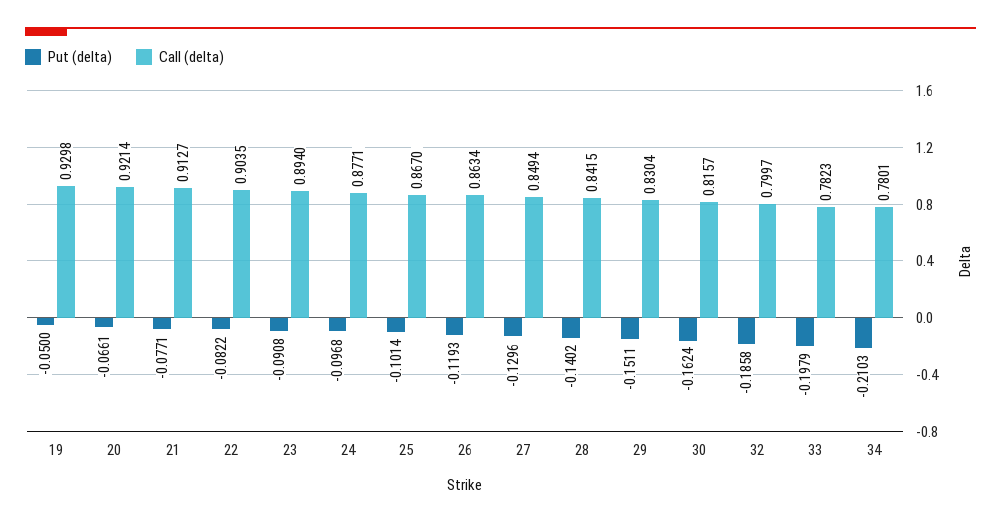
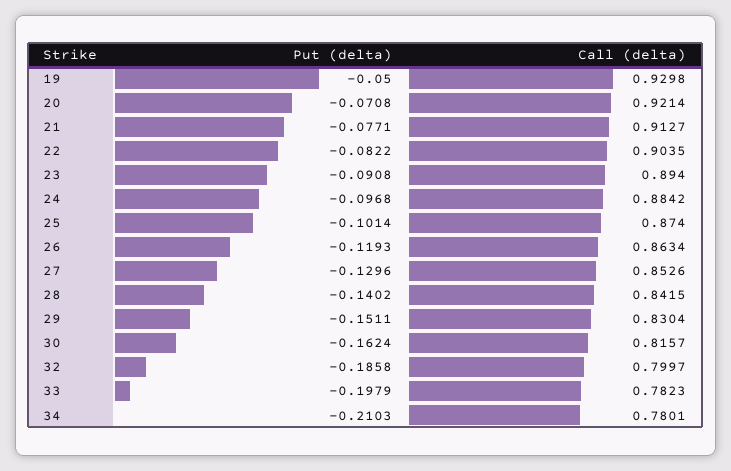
Put (delta), 20: -0.0661 -> -0.0708
Call (delta), 24: 0.8771 -> 0.8842
Call (delta), 25: 0.867 -> 0.874
Call (delta), 27: 0.8494 -> 0.8526

